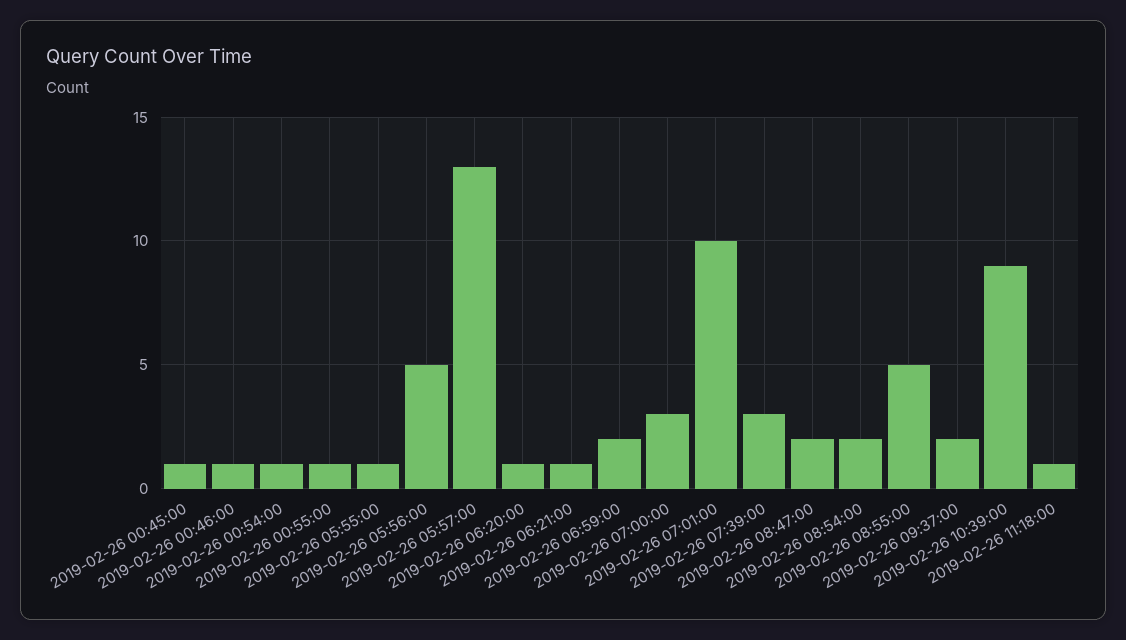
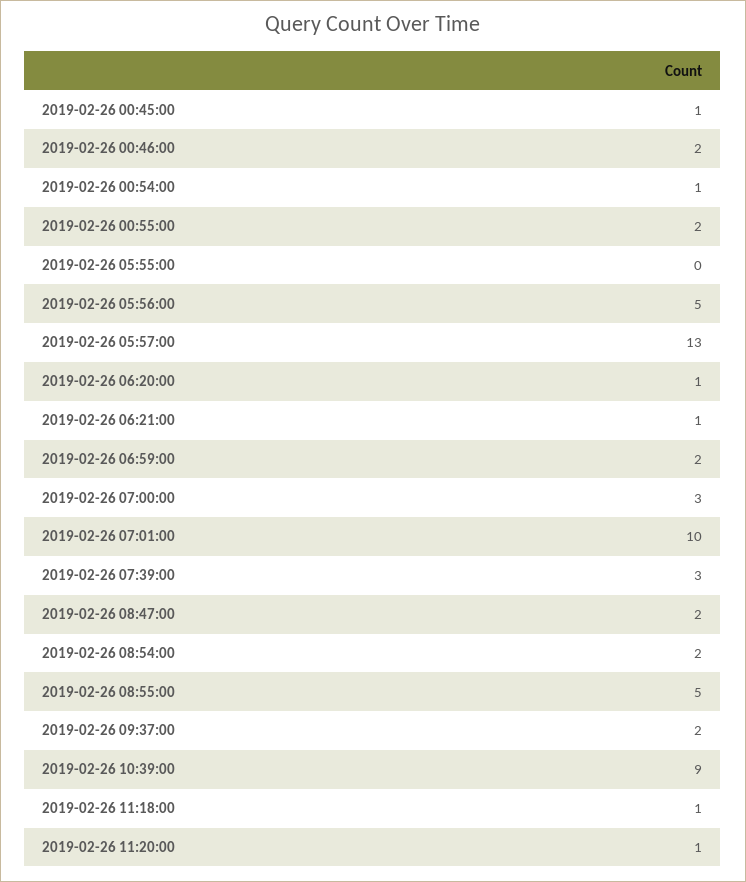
2019-02-26 00:46:00: 1 -> 2
2019-02-26 00:55:00: 1 -> 2
2019-02-26 05:55:00: 1 -> 0
2019-02-26 11:20:00: none -> 1

